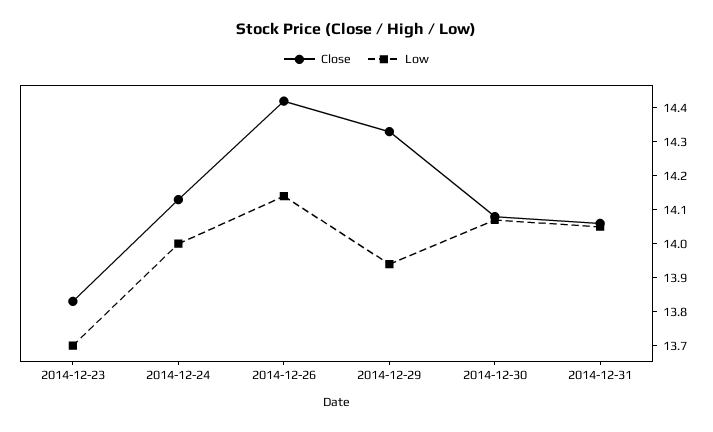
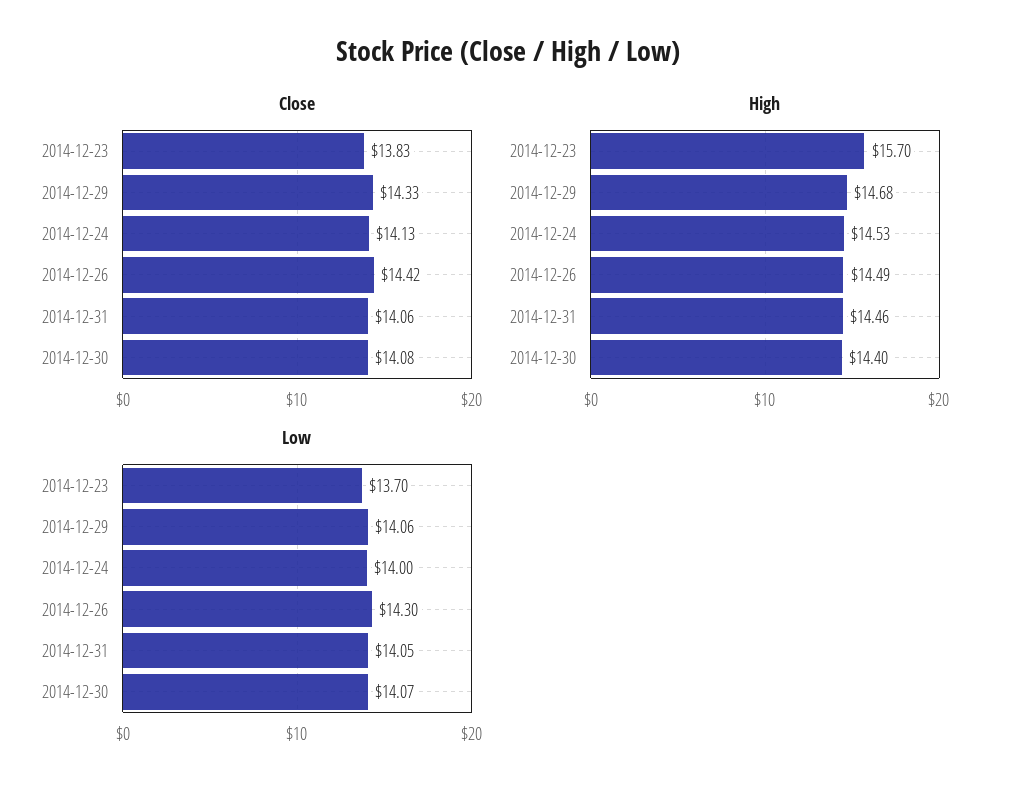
Low, 2014-12-26: 14.15 -> 14.3
Low, 2014-12-29: 13.95 -> 14.06
High, 2014-12-23: none -> 15.7
High, 2014-12-29: none -> 14.68
High, 2014-12-24: none -> 14.53
High, 2014-12-26: none -> 14.49
High, 2014-12-31: none -> 14.46
High, 2014-12-30: none -> 14.4

